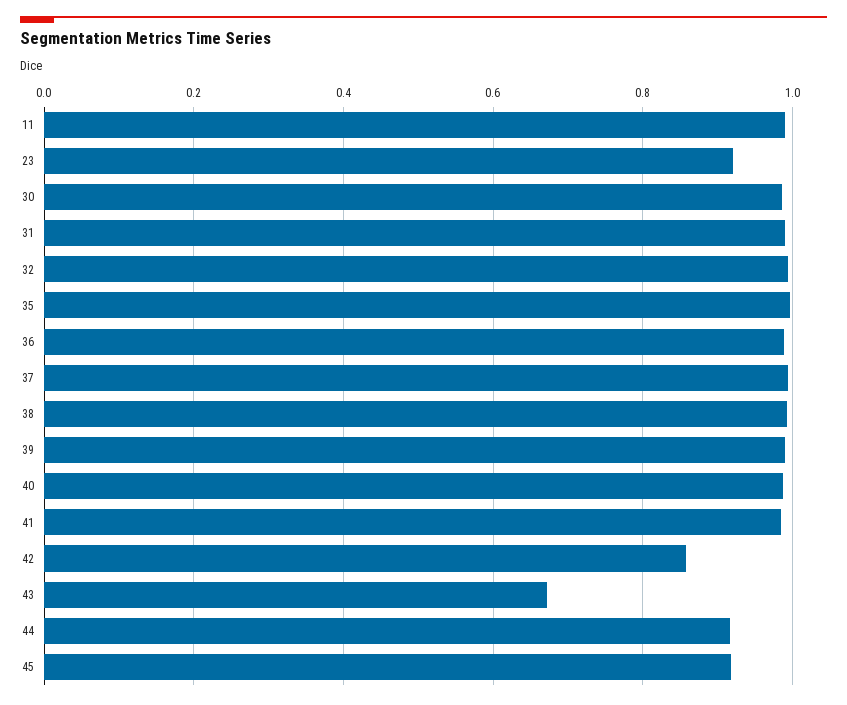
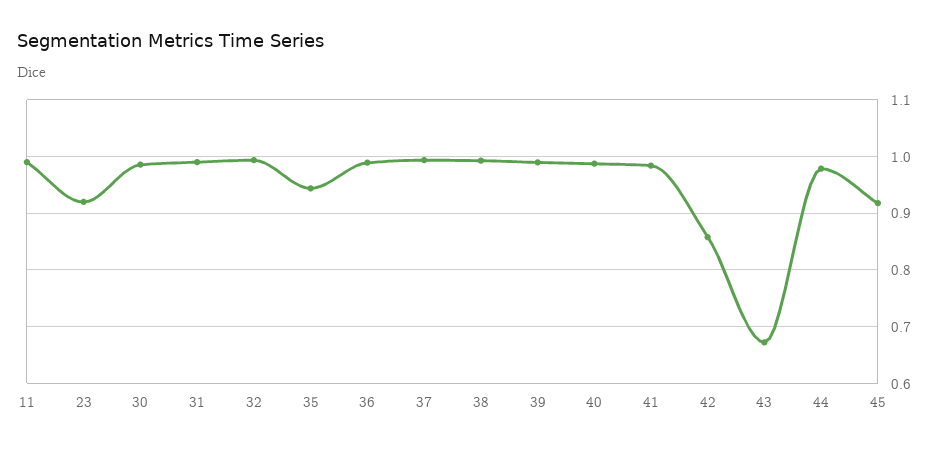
35: 1 -> 0.94
44: 0.92 -> 0.98

